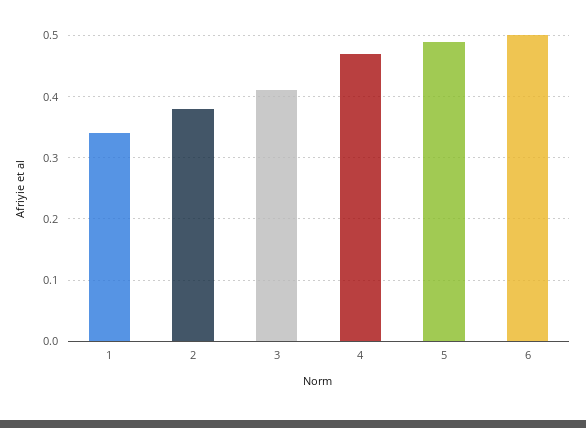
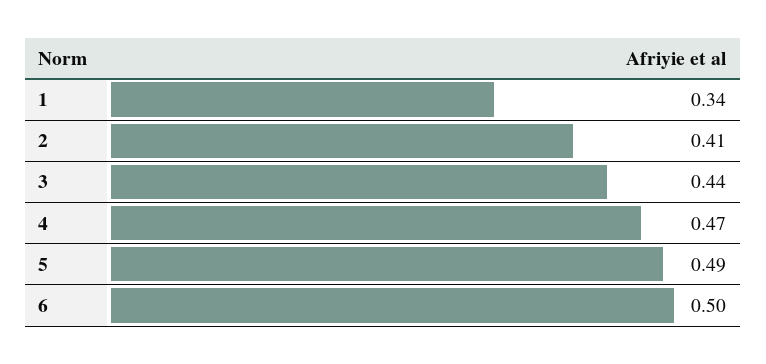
2: 0.38 -> 0.41
3: 0.41 -> 0.44

